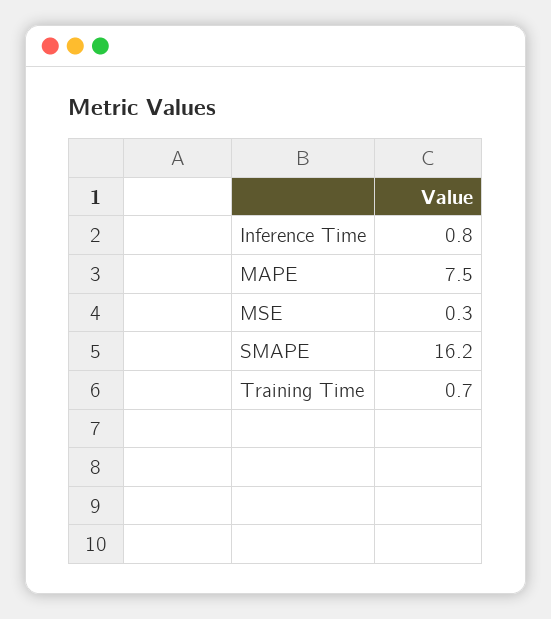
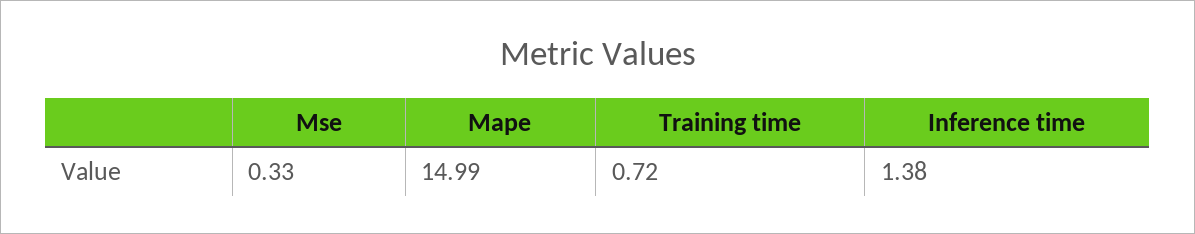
Inference Time: 0.8 -> 1.38
MAPE: 7.5 -> 14.99
SMAPE: 16.2 -> none

